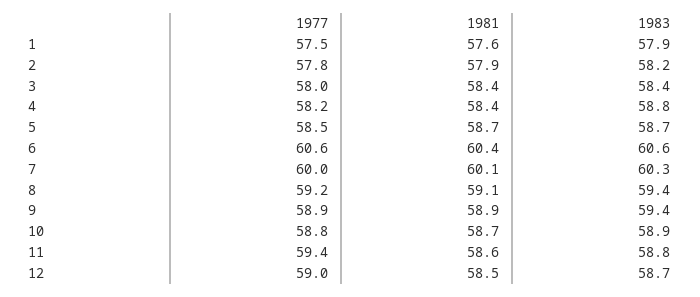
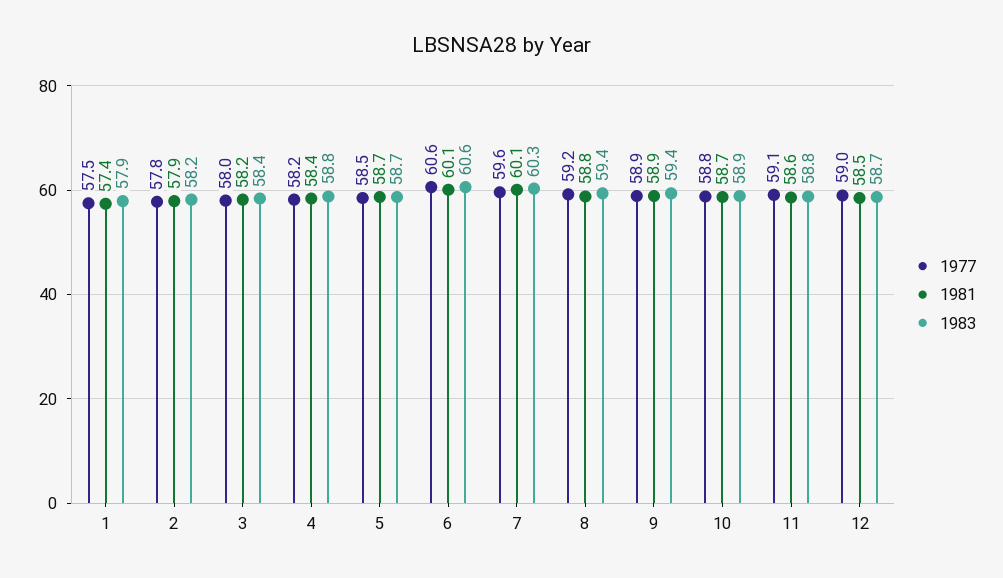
1981, 1: 57.6 -> 57.4
1981, 3: 58.4 -> 58.2
1981, 6: 60.4 -> 60.1
1977, 7: 60 -> 59.6
1981, 8: 59.1 -> 58.8
1977, 11: 59.4 -> 59.1

